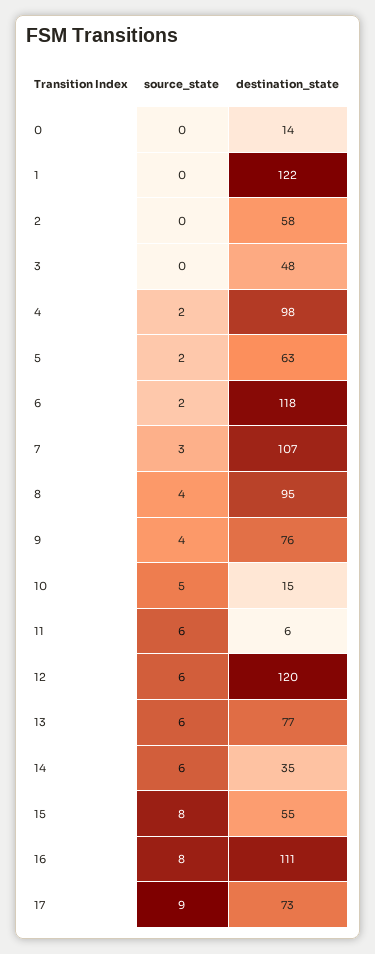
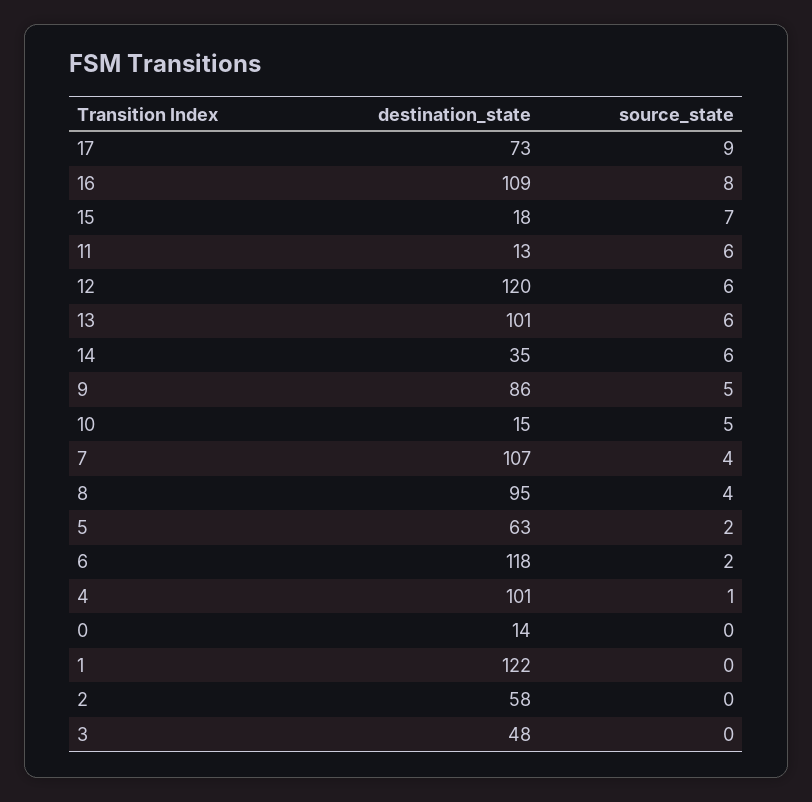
source_state, 4: 2 -> 1
destination_state, 4: 98 -> 101
source_state, 7: 3 -> 4
source_state, 9: 4 -> 5
destination_state, 9: 76 -> 86
destination_state, 11: 6 -> 13
destination_state, 13: 77 -> 101
source_state, 15: 8 -> 7
destination_state, 15: 55 -> 18
destination_state, 16: 111 -> 109

